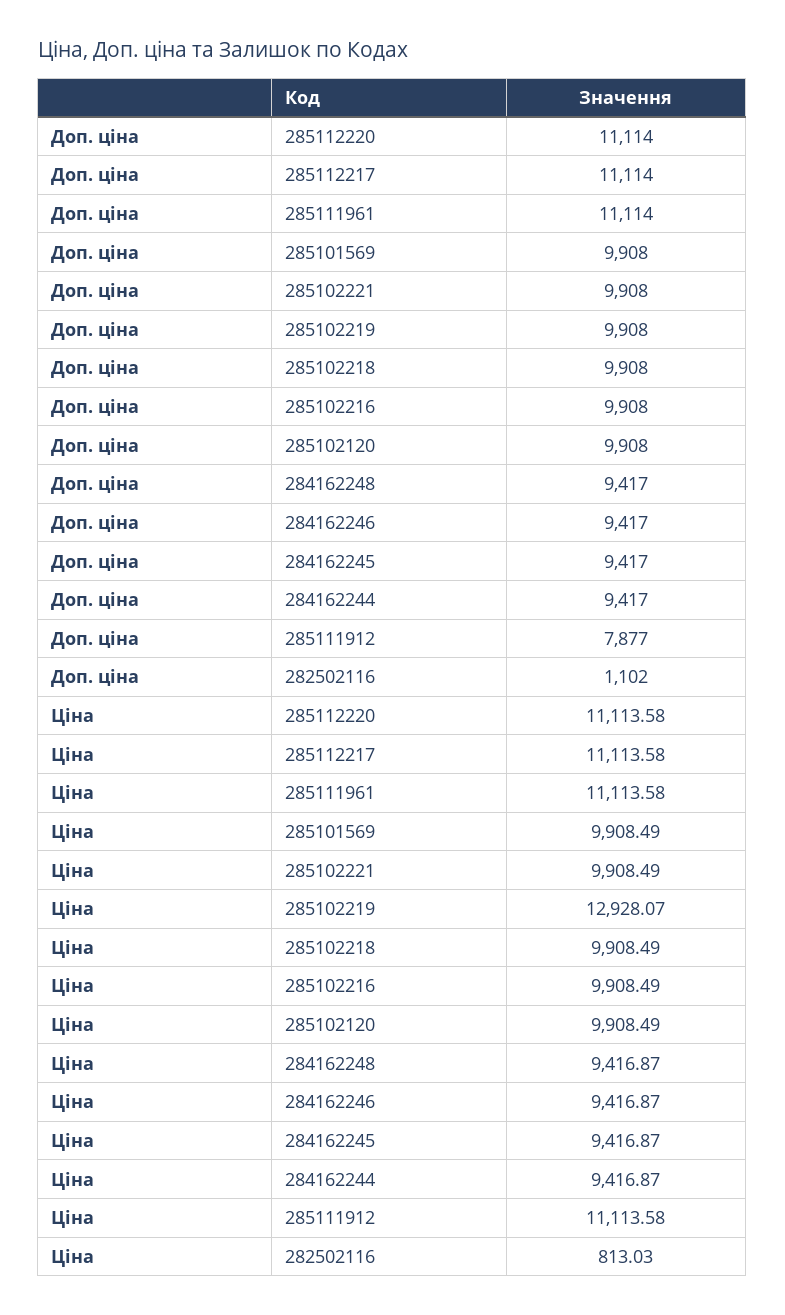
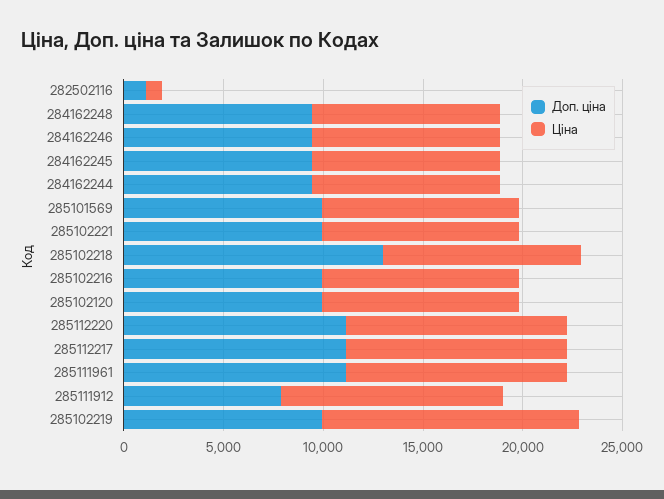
Доп. ціна, 285102218: 9908 -> 13000

